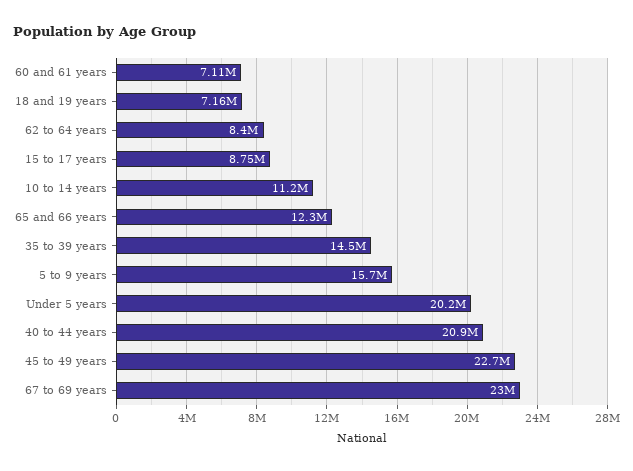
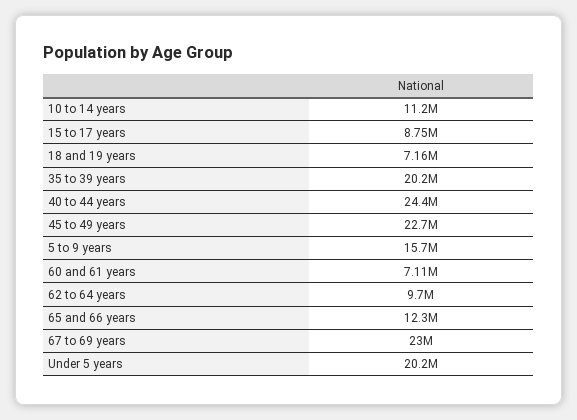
62 to 64 years: 8400000 -> 9700000
35 to 39 years: 14500000 -> 20200000
40 to 44 years: 20900000 -> 24400000

